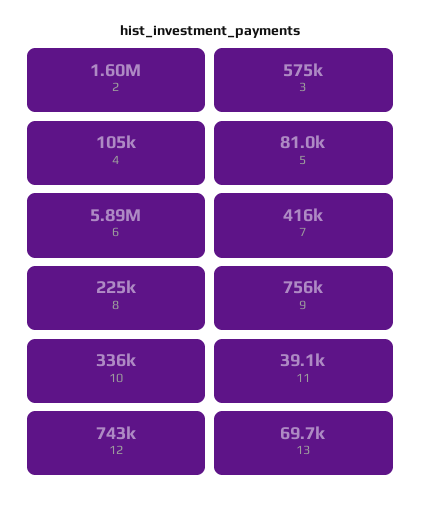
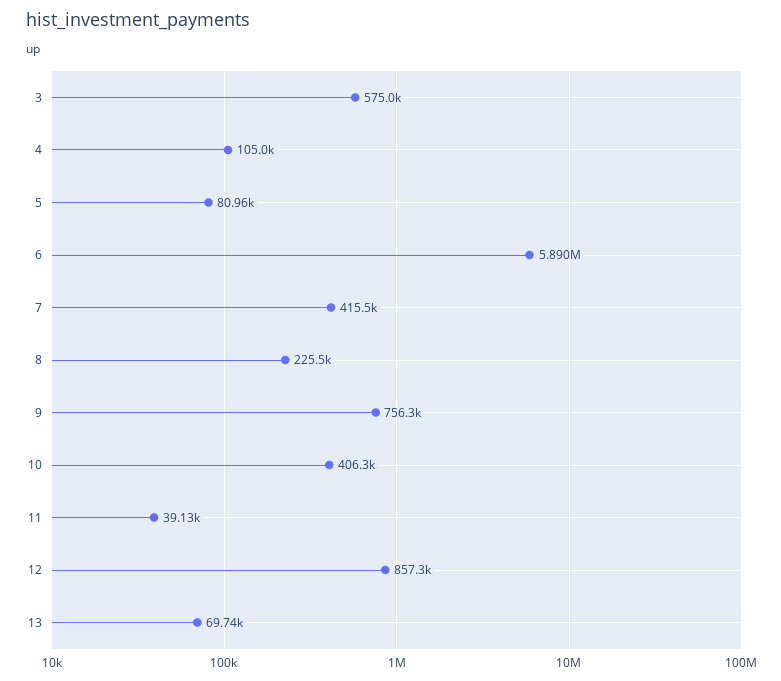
2: 1600000 -> none
10: 336000 -> 406300
12: 743000 -> 857300

